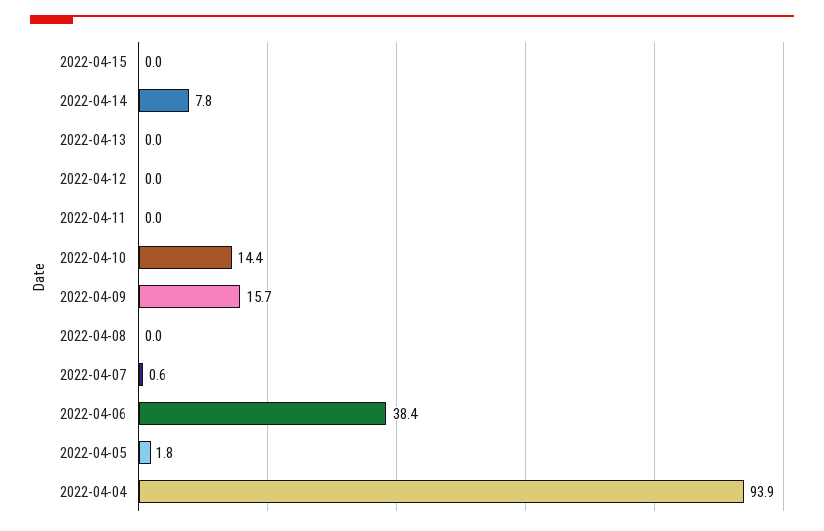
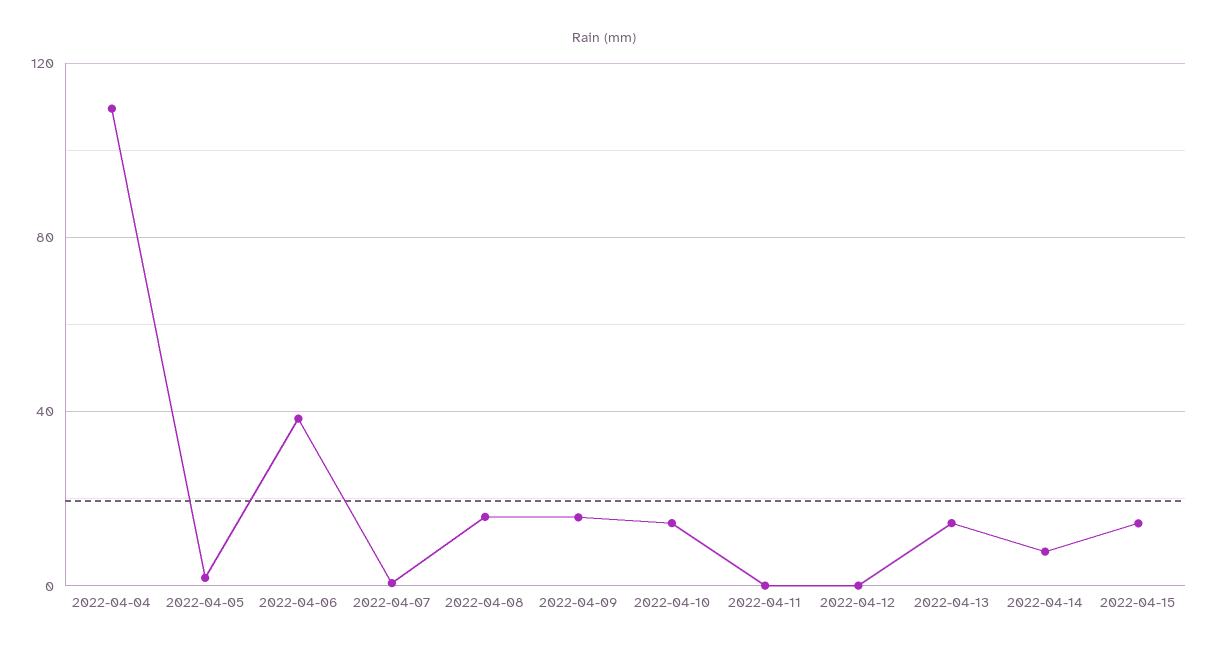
2022-04-15: 0 -> 15
2022-04-13: 0 -> 15
2022-04-08: 0 -> 15
2022-04-04: 93.9 -> 110

